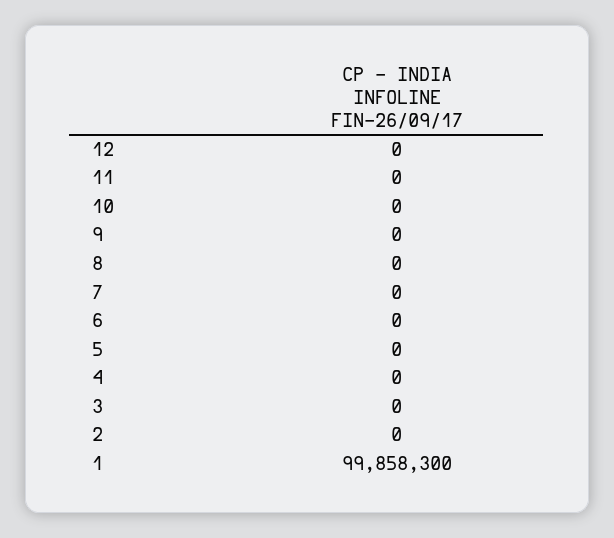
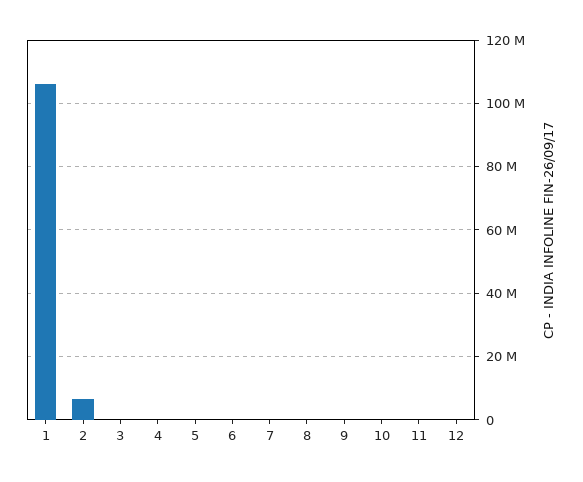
2: 0 -> 6000000
1: 99858300 -> 106000000

